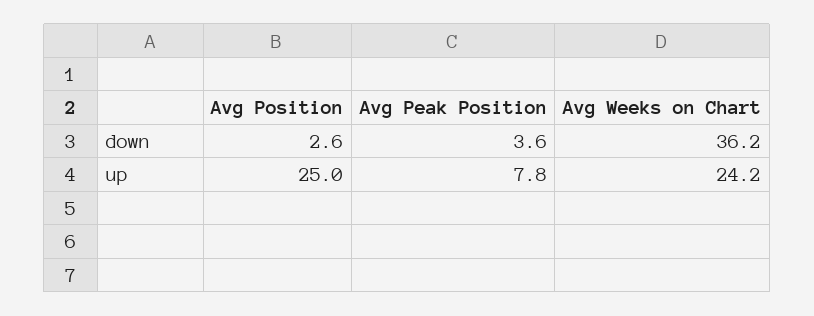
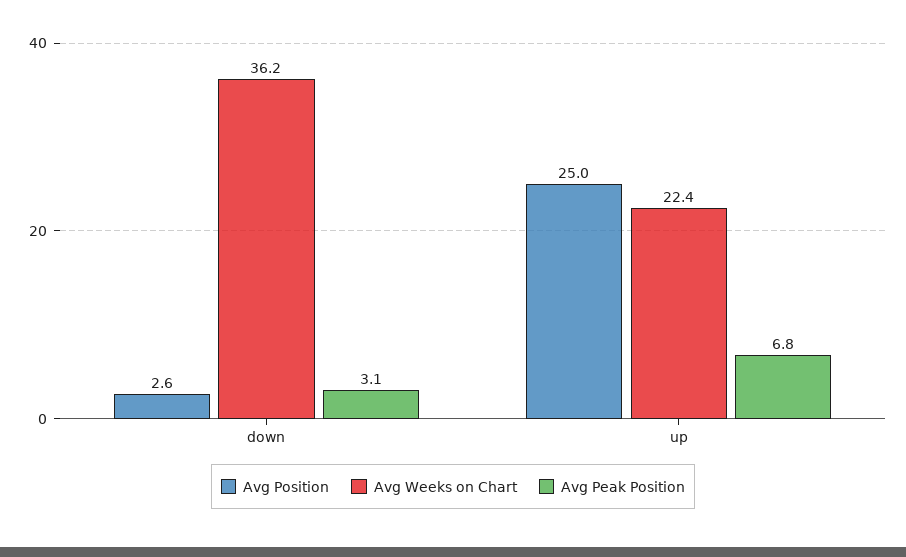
Avg Peak Position, down: 3.6 -> 3.1
Avg Peak Position, up: 7.8 -> 6.8
Avg Weeks on Chart, up: 24.2 -> 22.4

